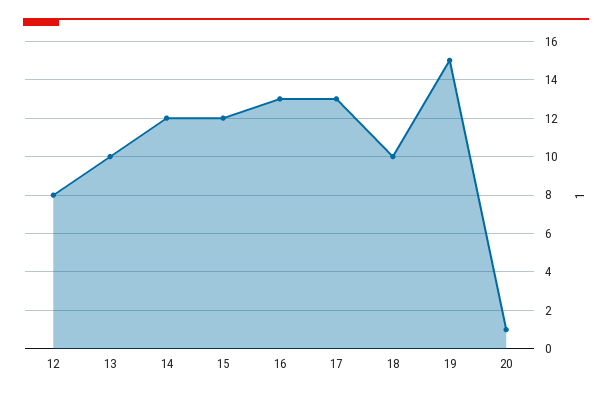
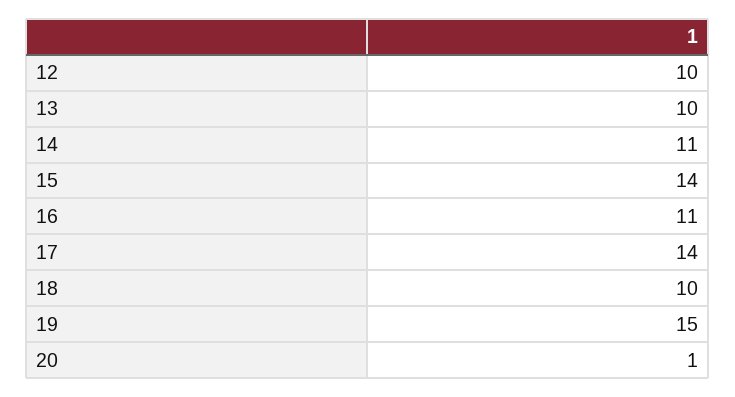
12: 8 -> 10
14: 12 -> 11
15: 12 -> 14
16: 13 -> 11
17: 13 -> 14

